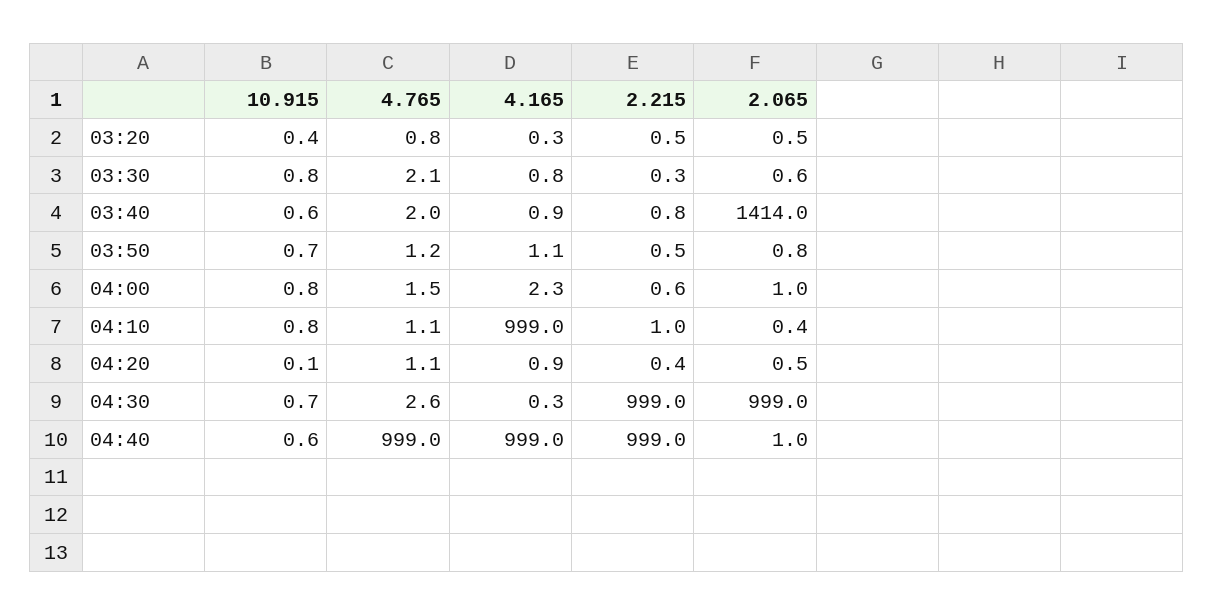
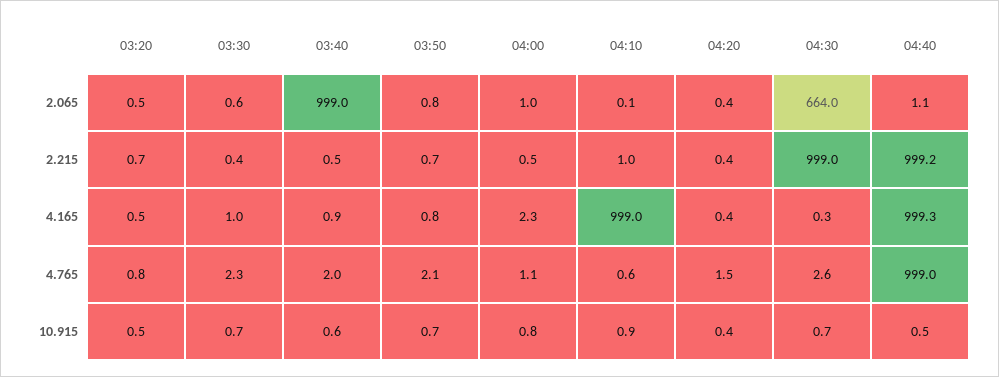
10.915, 03:20: 0.4 -> 0.5
4.165, 03:20: 0.3 -> 0.5
2.215, 03:20: 0.5 -> 0.7
10.915, 03:30: 0.8 -> 0.7
4.765, 03:30: 2.1 -> 2.3
4.165, 03:30: 0.8 -> 1
2.215, 03:30: 0.3 -> 0.4
2.215, 03:40: 0.8 -> 0.5
2.065, 03:40: 1414 -> 999
4.765, 03:50: 1.2 -> 2.1
4.165, 03:50: 1.1 -> 0.8
2.215, 03:50: 0.5 -> 0.7
4.765, 04:00: 1.5 -> 1.1
2.215, 04:00: 0.6 -> 0.5
10.915, 04:10: 0.8 -> 0.9
4.765, 04:10: 1.1 -> 0.6
2.065, 04:10: 0.4 -> 0.1
10.915, 04:20: 0.1 -> 0.4
4.765, 04:20: 1.1 -> 1.5
4.165, 04:20: 0.9 -> 0.4
2.065, 04:20: 0.5 -> 0.4
2.065, 04:30: 999 -> 664
10.915, 04:40: 0.6 -> 0.5
4.165, 04:40: 999 -> 999.3
2.215, 04:40: 999 -> 999.2
2.065, 04:40: 1 -> 1.1

